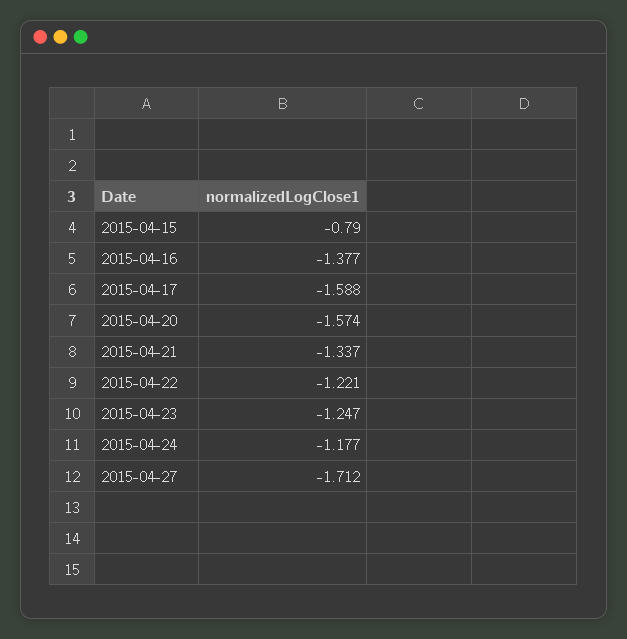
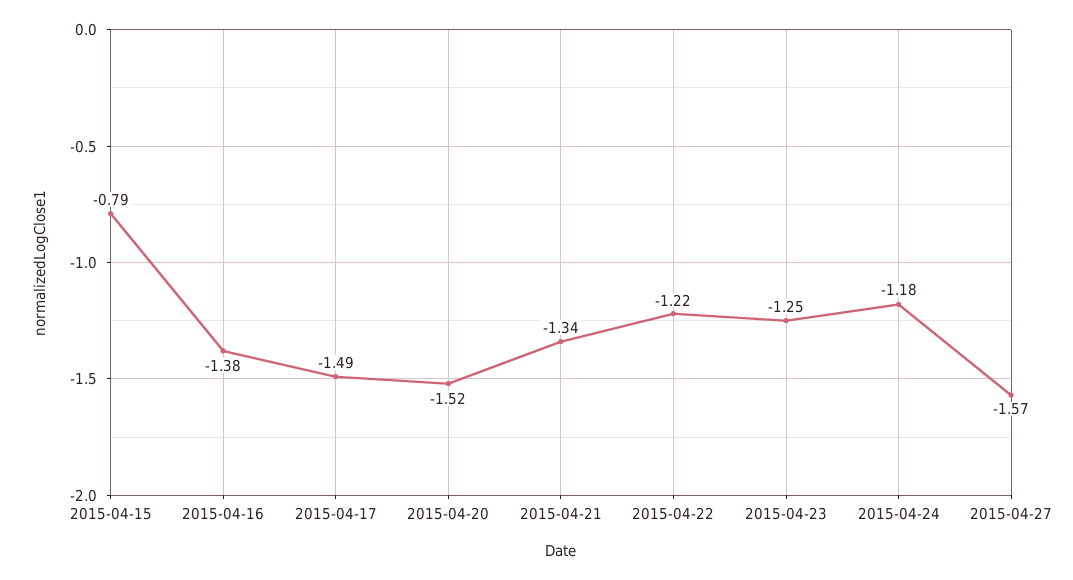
2015-04-17: -1.588 -> -1.49
2015-04-20: -1.574 -> -1.52
2015-04-27: -1.712 -> -1.57

